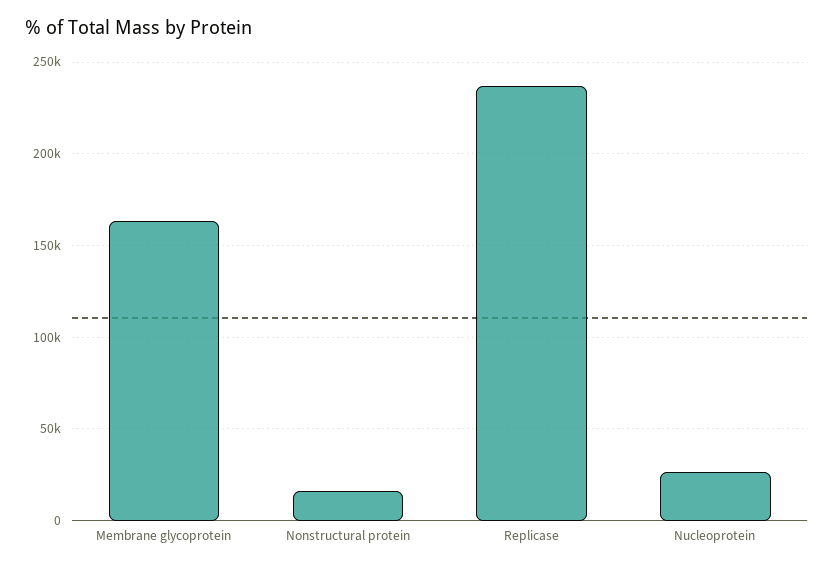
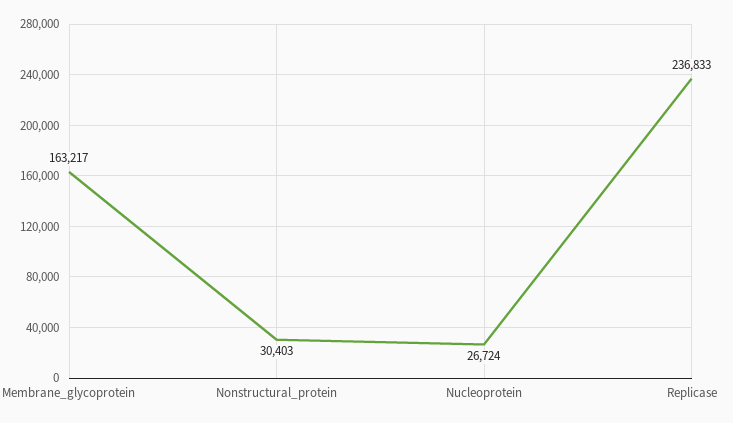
Nonstructural protein: 15000 -> 30403

